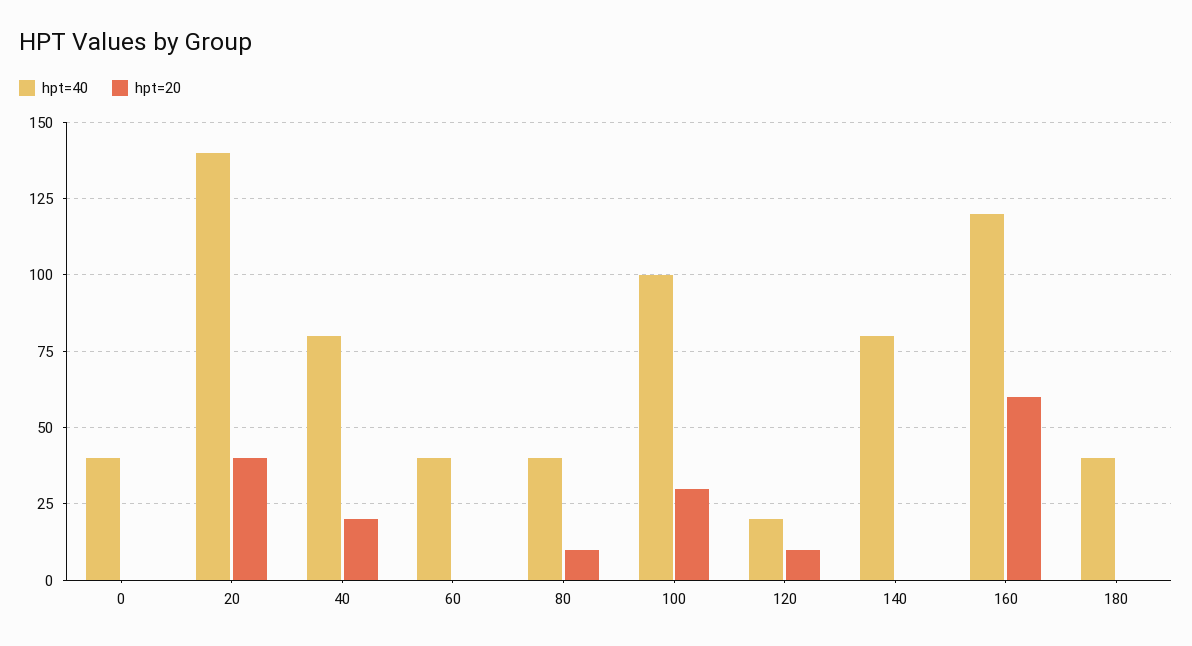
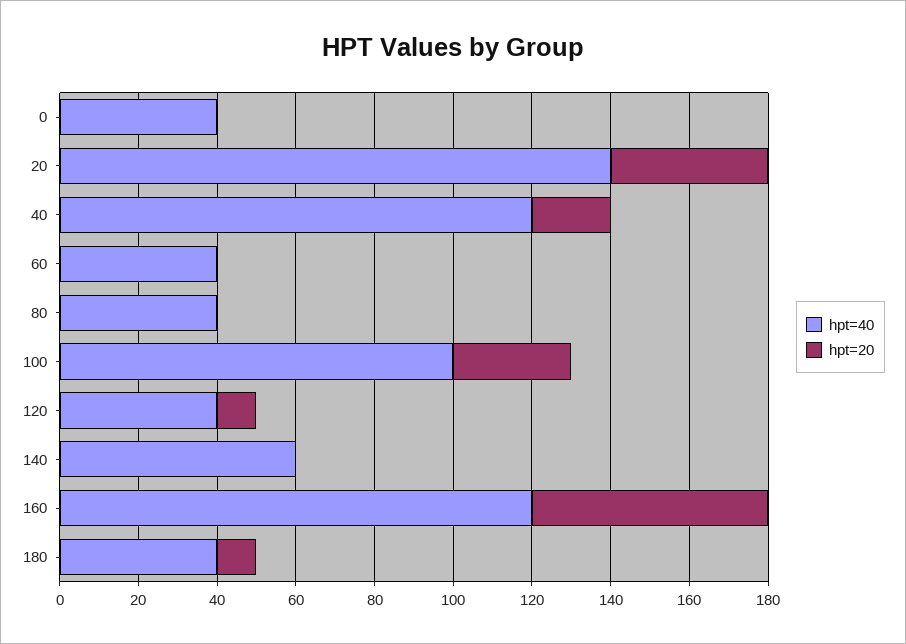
hpt=40, 40: 80 -> 120
hpt=20, 80: 10 -> 0
hpt=40, 120: 20 -> 40
hpt=40, 140: 80 -> 60
hpt=20, 180: 0 -> 10

